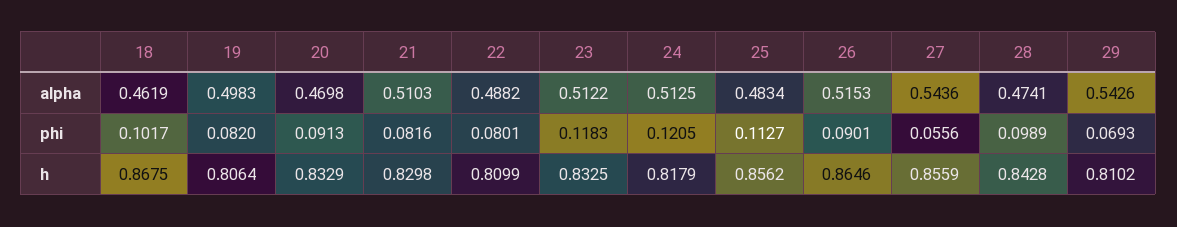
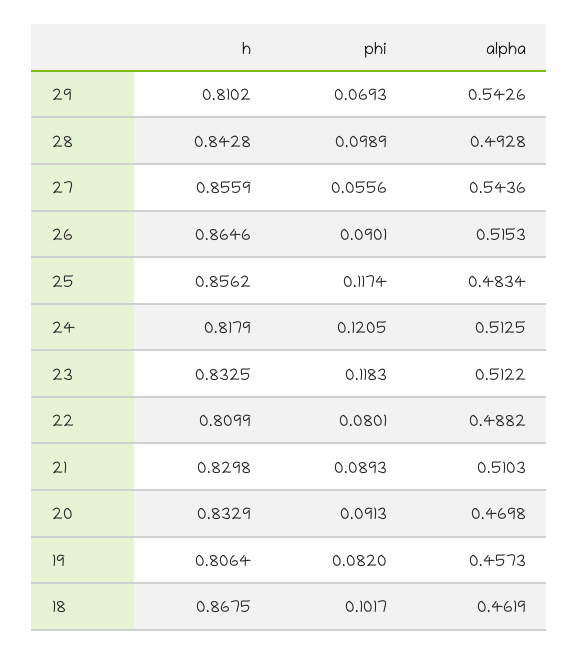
19, alpha: 0.4983 -> 0.4573
28, alpha: 0.4741 -> 0.4928
21, phi: 0.0816 -> 0.0893
25, phi: 0.1127 -> 0.1174

